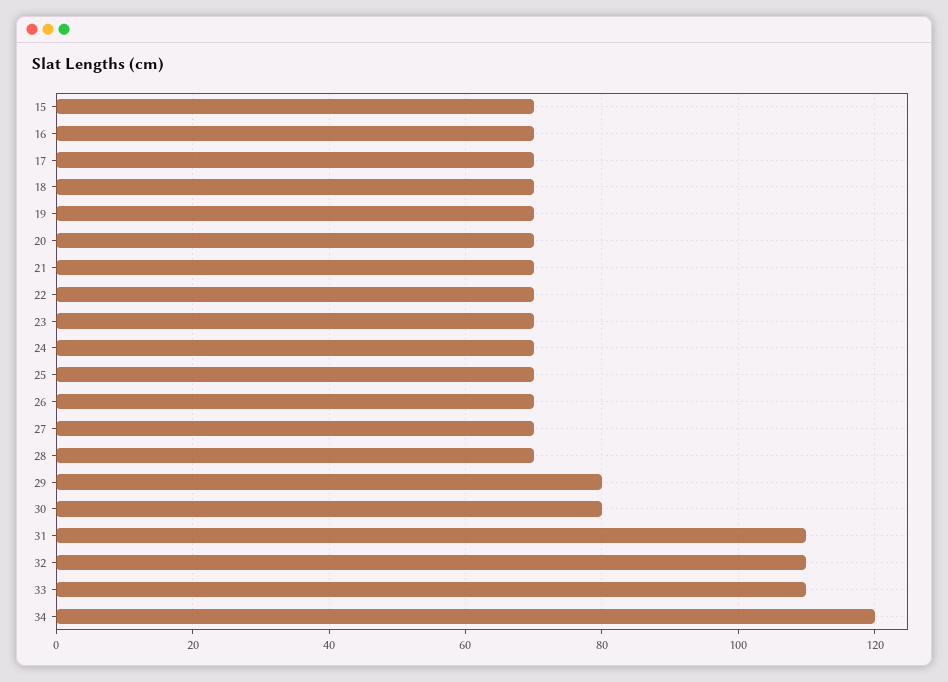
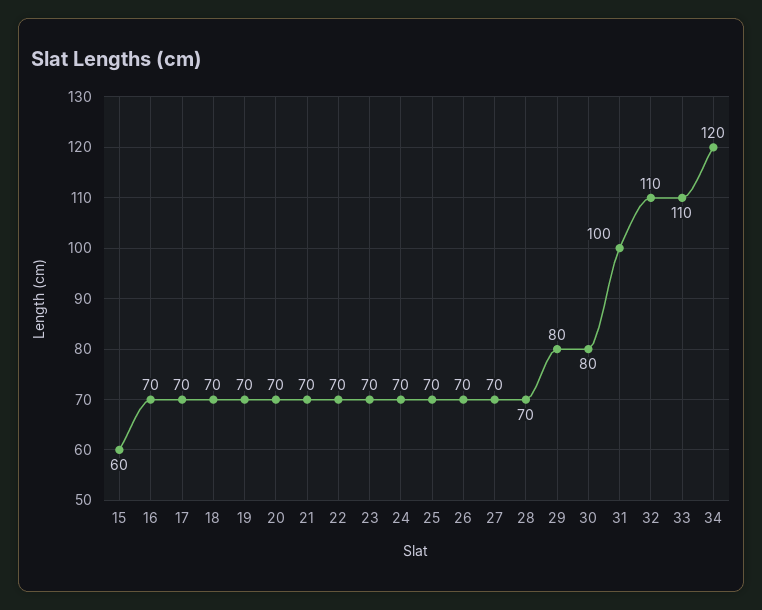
15: 70 -> 60
31: 110 -> 100

